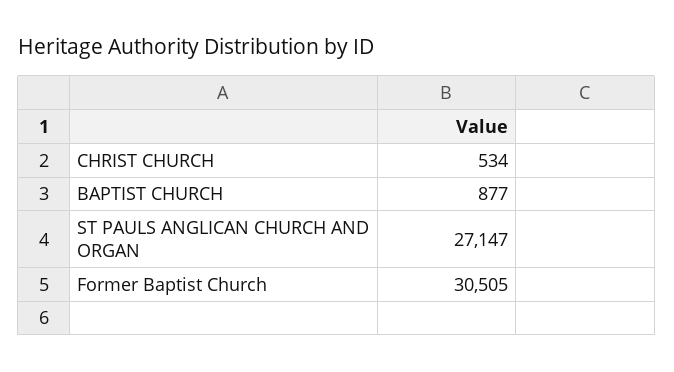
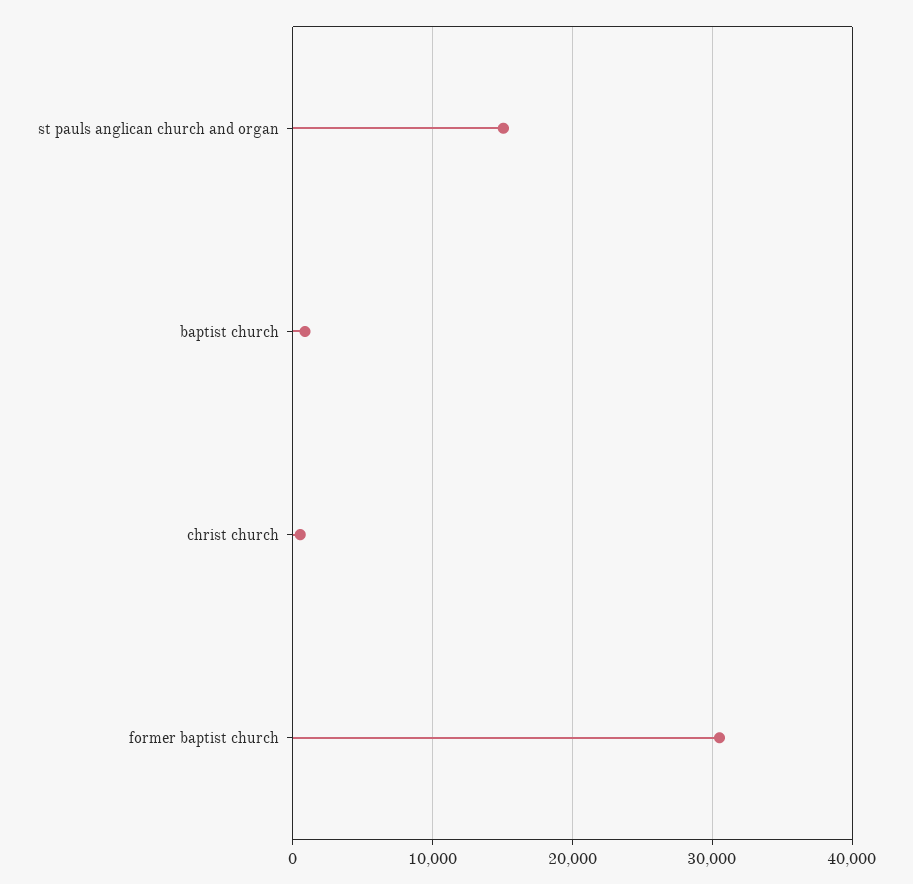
ST PAULS ANGLICAN CHURCH AND ORGAN: 27147 -> 15000

